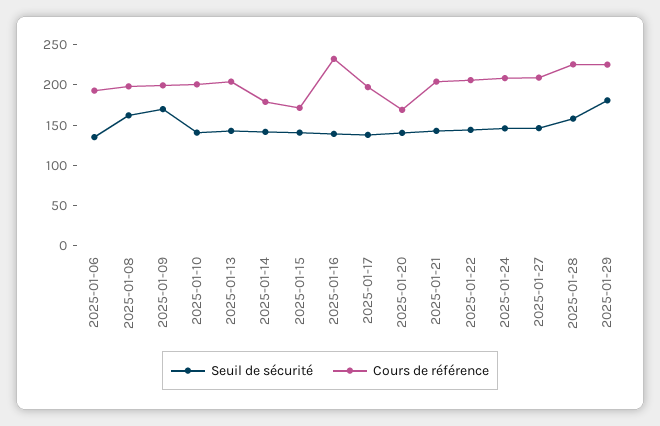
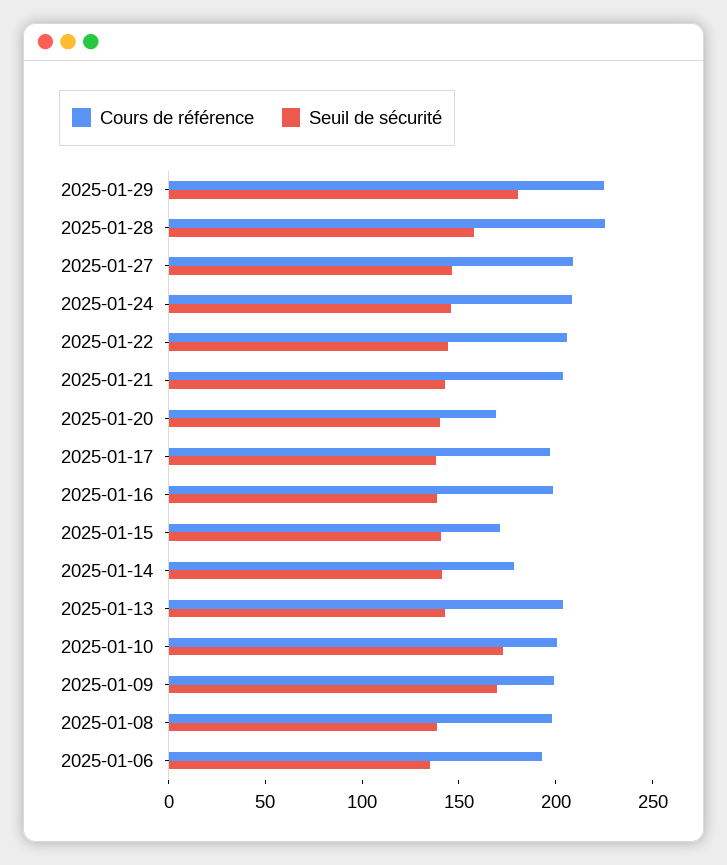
Seuil de sécurité, 2025-01-08: 160 -> 140
Seuil de sécurité, 2025-01-10: 140 -> 170
Cours de référence, 2025-01-16: 230 -> 200

